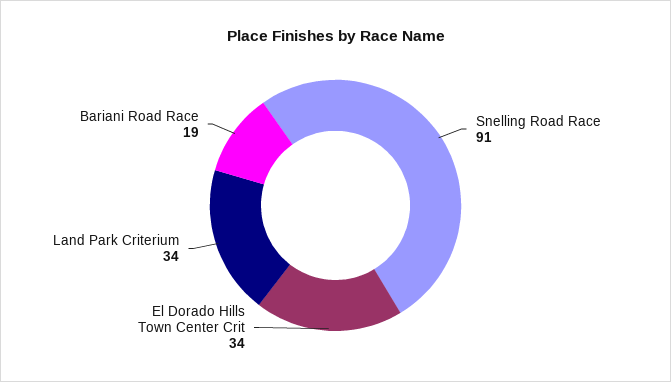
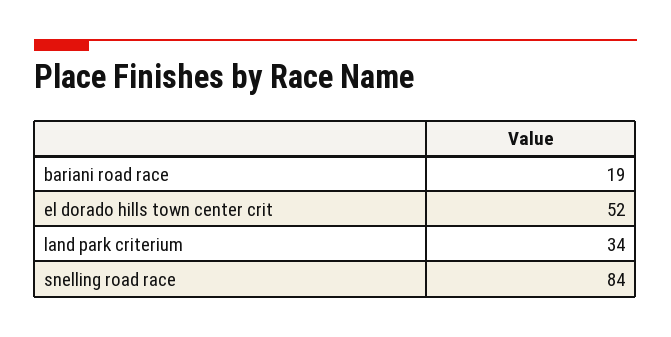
Snelling Road Race: 91 -> 84
El Dorado Hills Town Center Crit: 34 -> 52

